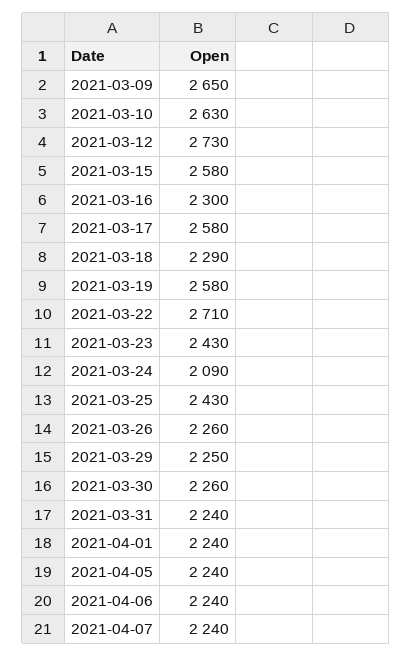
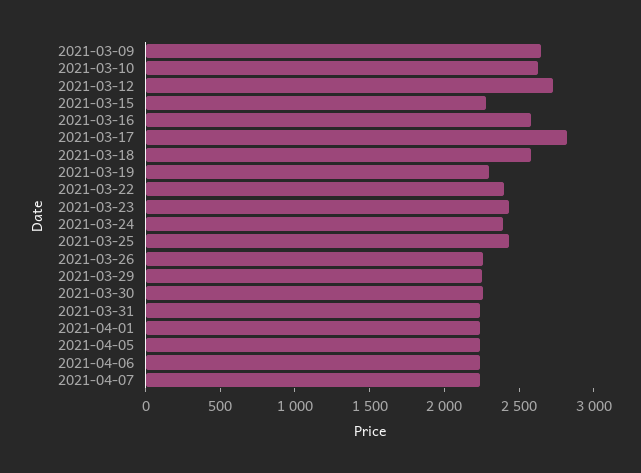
2021-03-15: 2580 -> 2300
2021-03-16: 2300 -> 2600
2021-03-17: 2580 -> 2800
2021-03-18: 2290 -> 2600
2021-03-19: 2580 -> 2300
2021-03-22: 2710 -> 2400
2021-03-24: 2090 -> 2400

